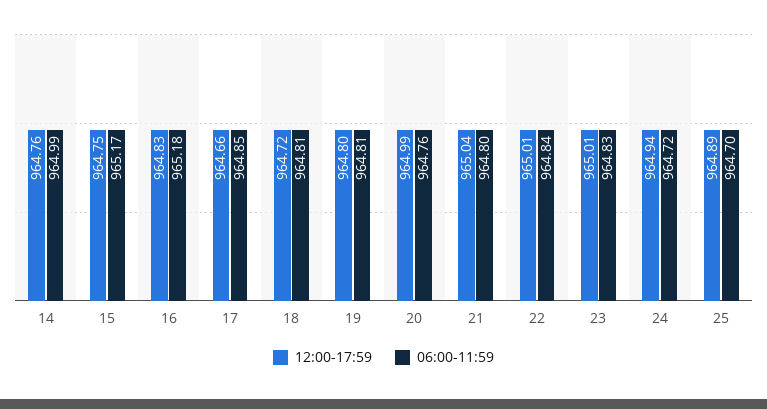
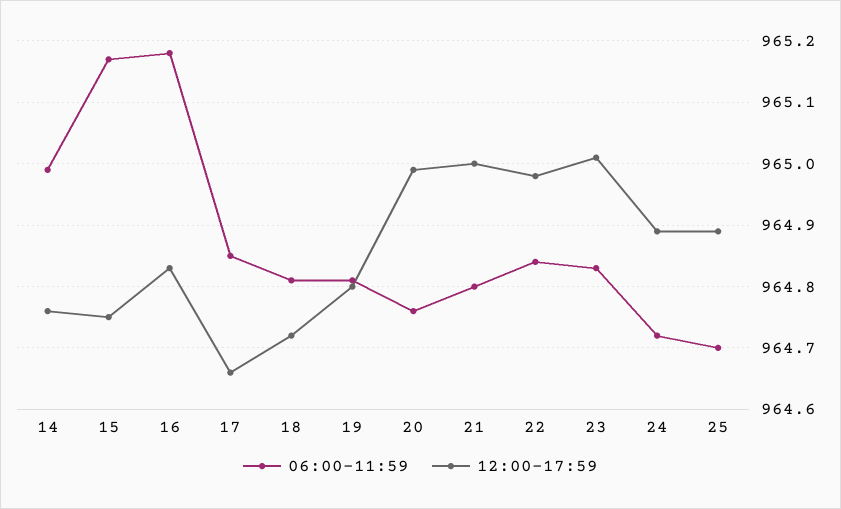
12:00-17:59, 21: 965.04 -> 965
12:00-17:59, 22: 965.01 -> 964.98
12:00-17:59, 24: 964.94 -> 964.89

